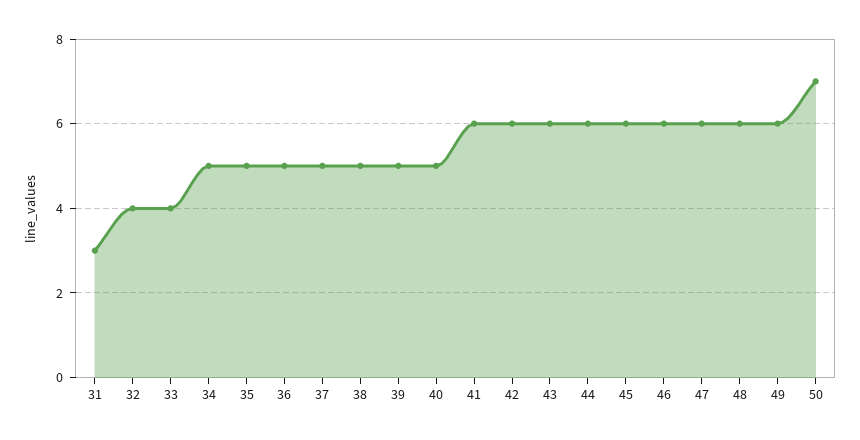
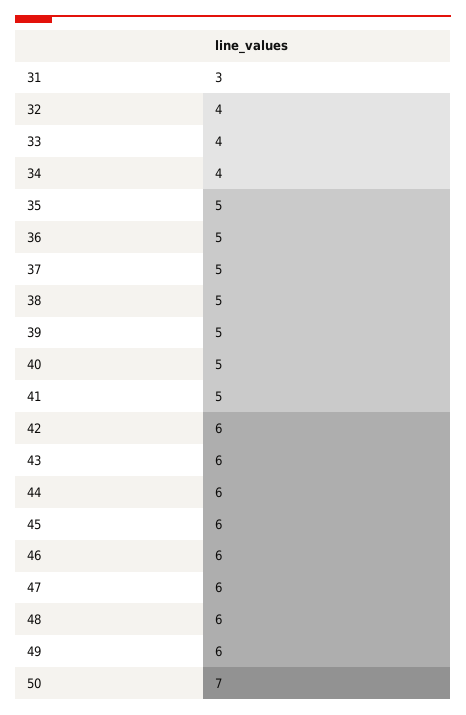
34: 5 -> 4
41: 6 -> 5

